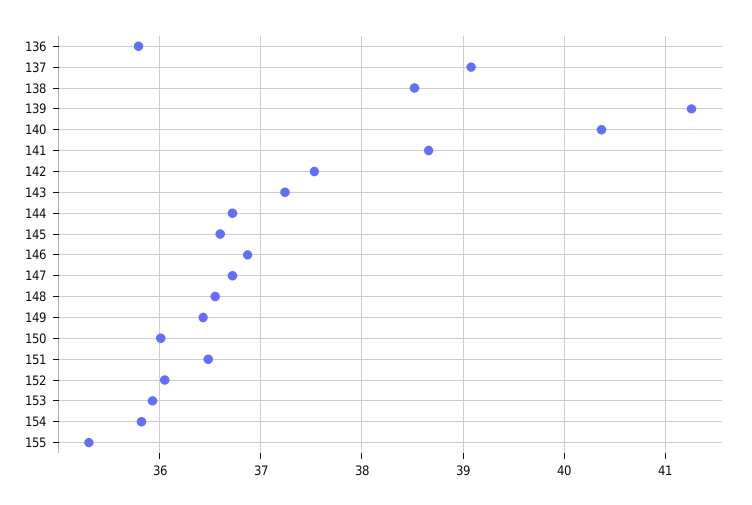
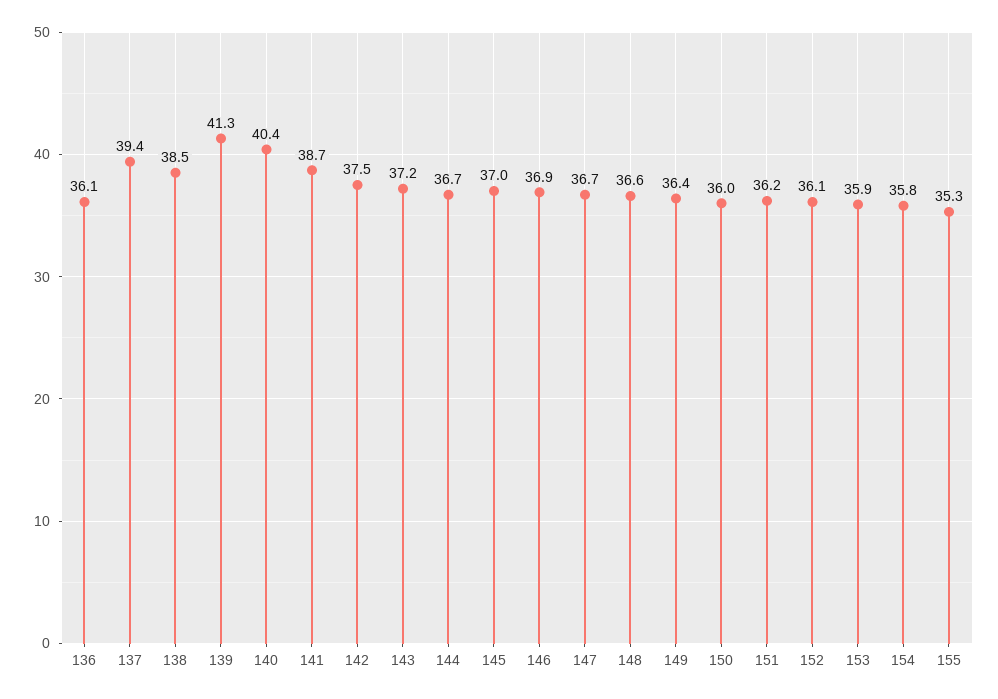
136: 35.8 -> 36.1
137: 39.1 -> 39.4
145: 36.6 -> 37
151: 36.5 -> 36.2

